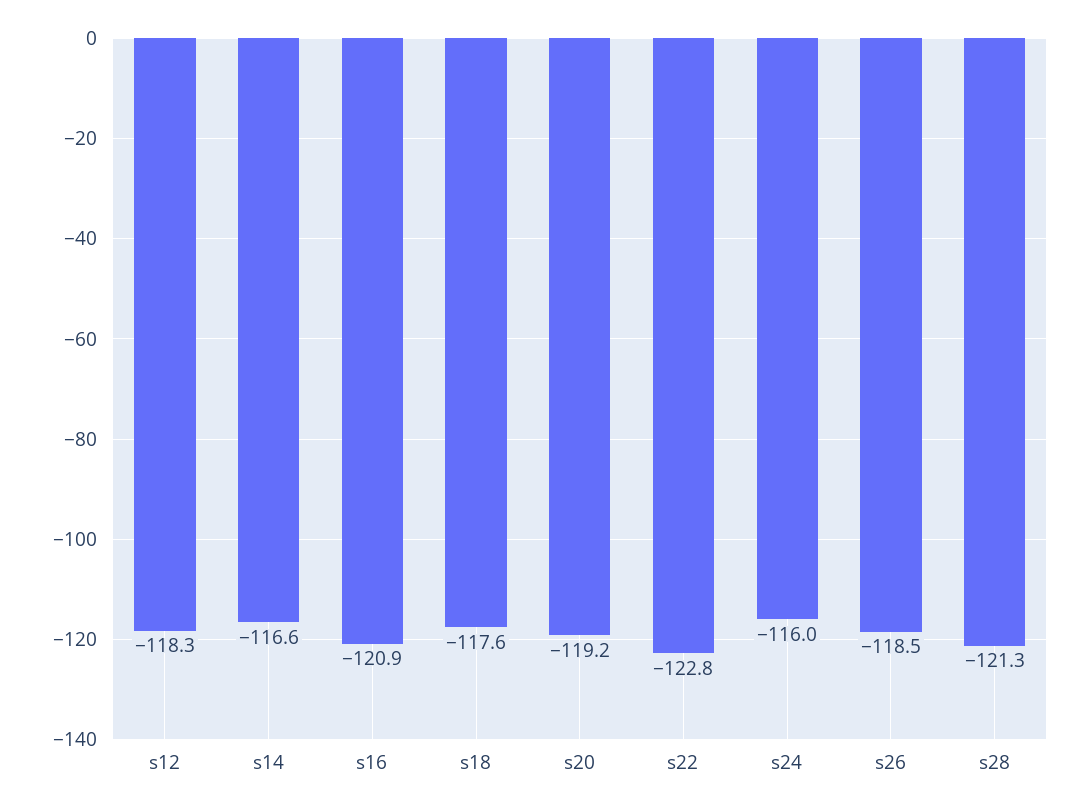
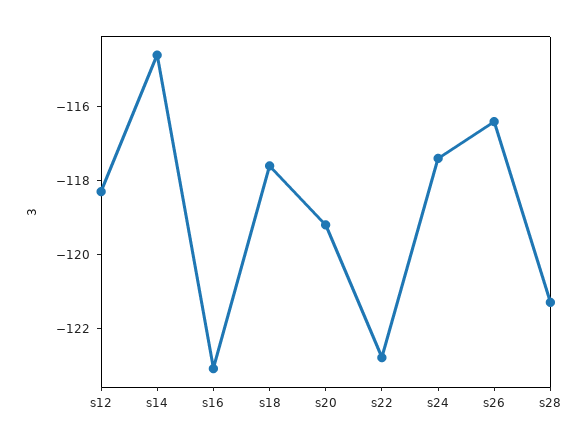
s14: -116.6 -> -114.5
s16: -120.9 -> -123
s24: -116 -> -117.5
s26: -118.5 -> -116.5

